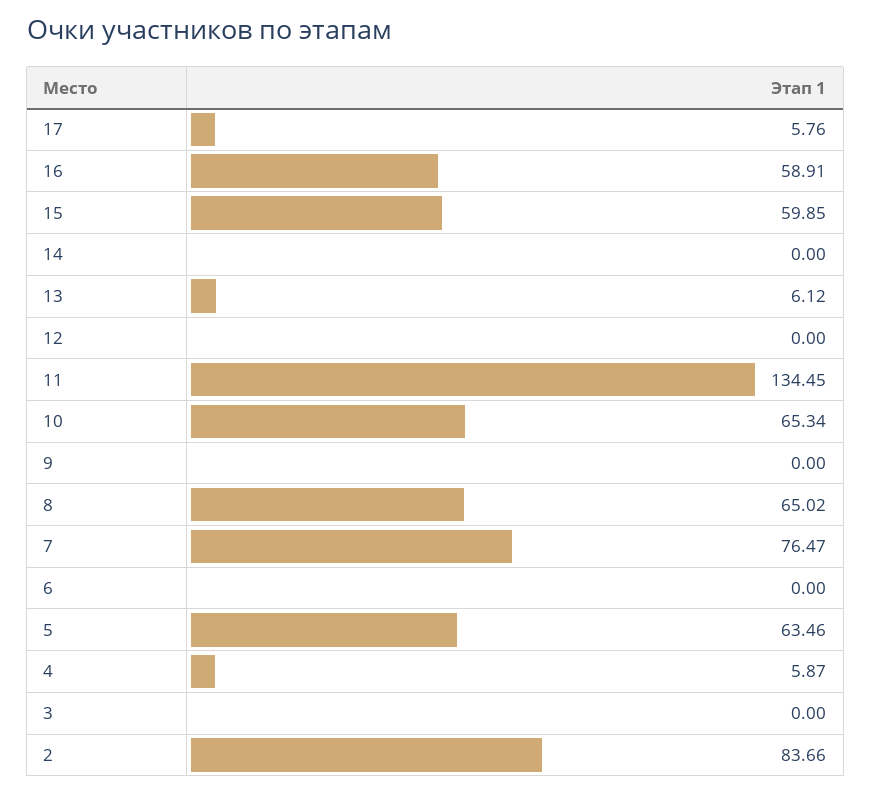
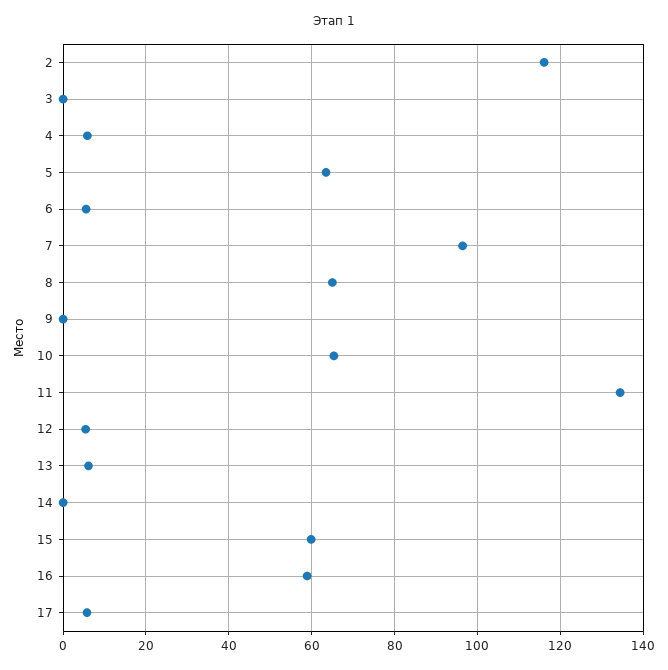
12: 0 -> 6
7: 76.47 -> 96
6: 0 -> 6
2: 83.66 -> 116

